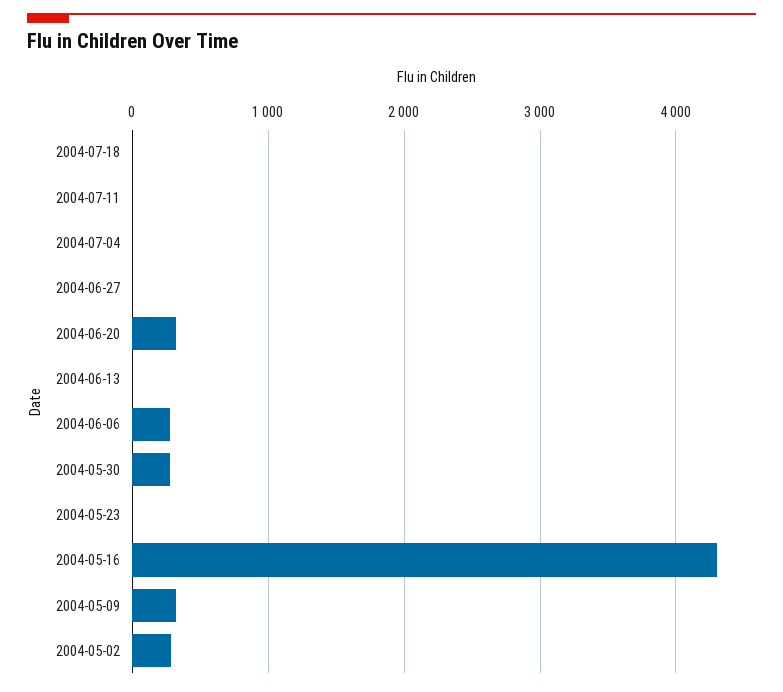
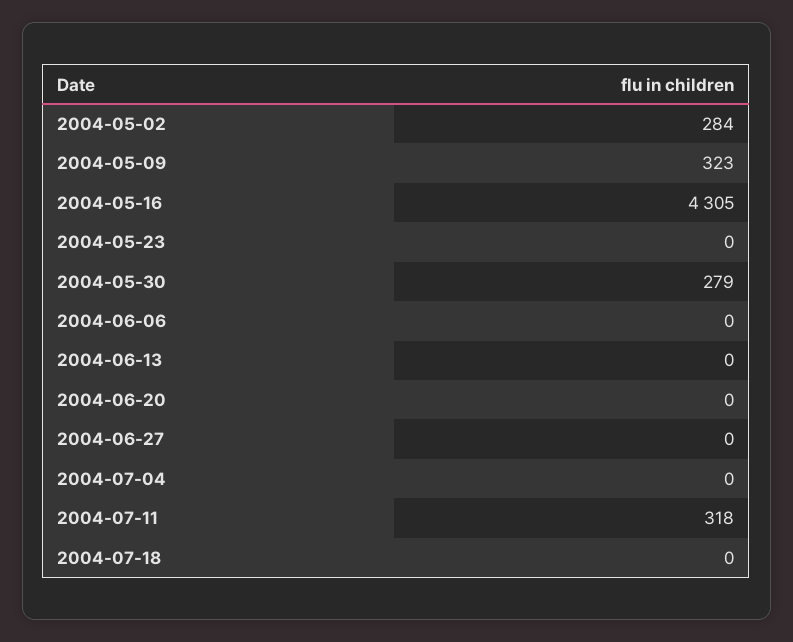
2004-07-11: 0 -> 318
2004-06-20: 300 -> 0
2004-06-06: 300 -> 0

